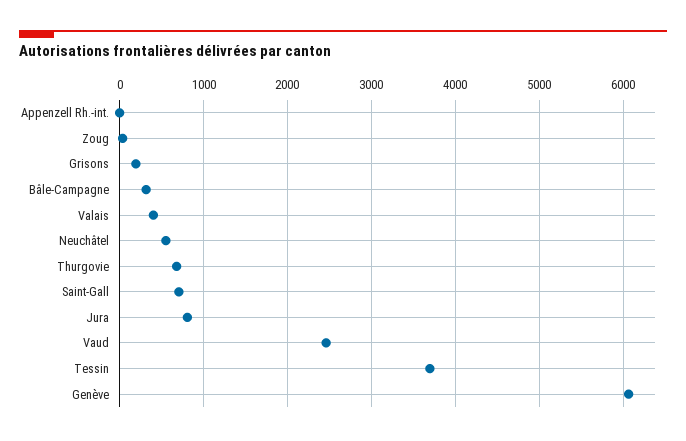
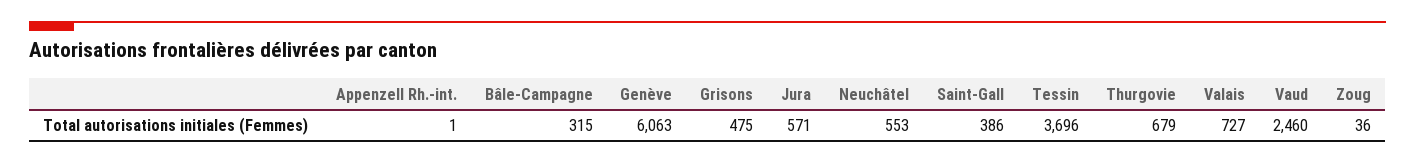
Grisons: 200 -> 475
Valais: 400 -> 727
Saint-Gall: 700 -> 386
Jura: 800 -> 571

